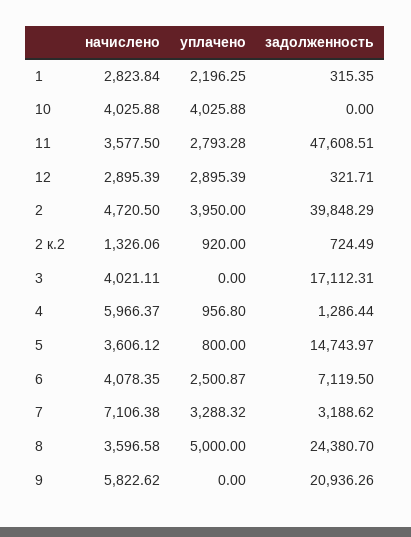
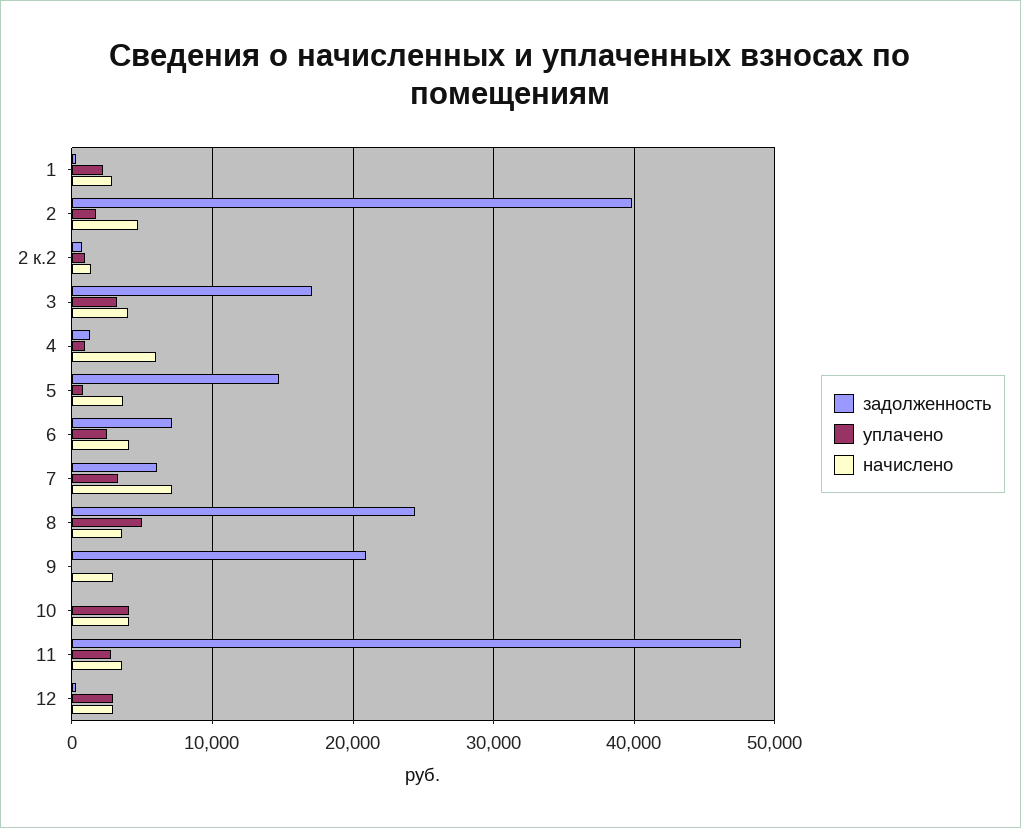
уплачено, 2: 3950 -> 2000
уплачено, 3: 0 -> 3000
задолженность, 7: 3188.62 -> 6000
начислено, 9: 5822.62 -> 3000

